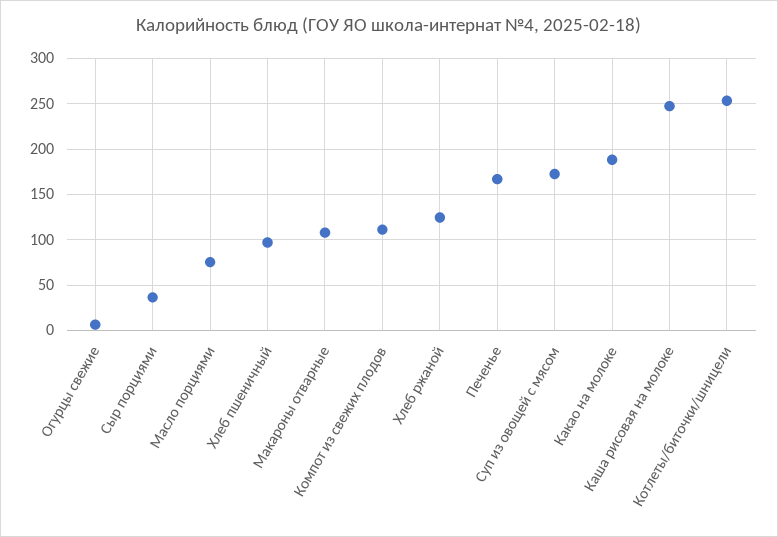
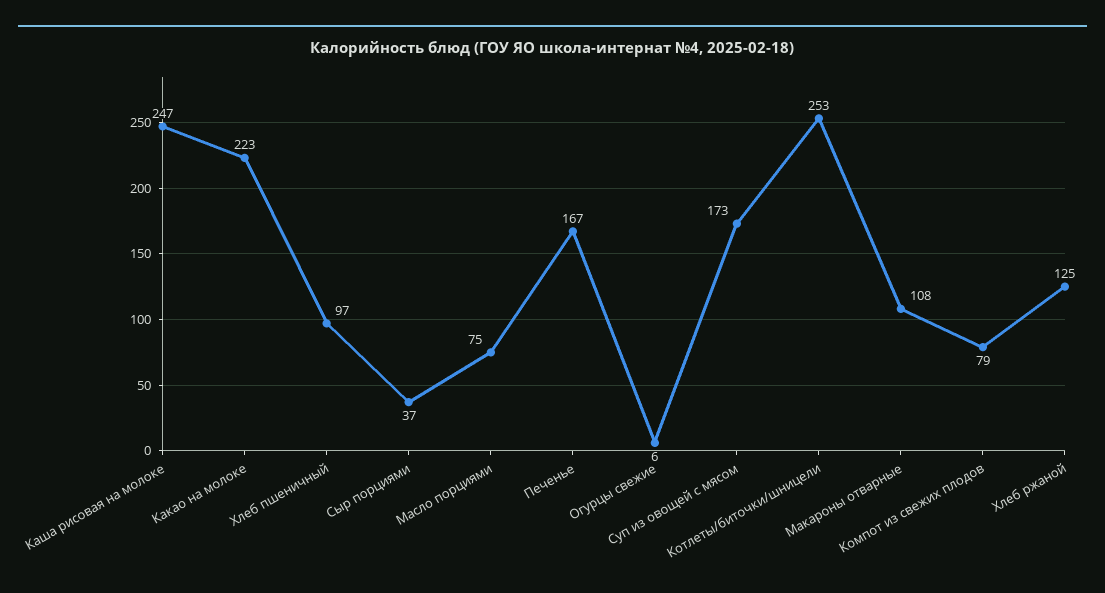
Компот из свежих плодов: 110 -> 79
Какао на молоке: 190 -> 223

